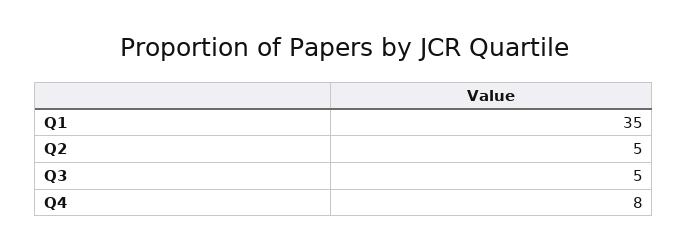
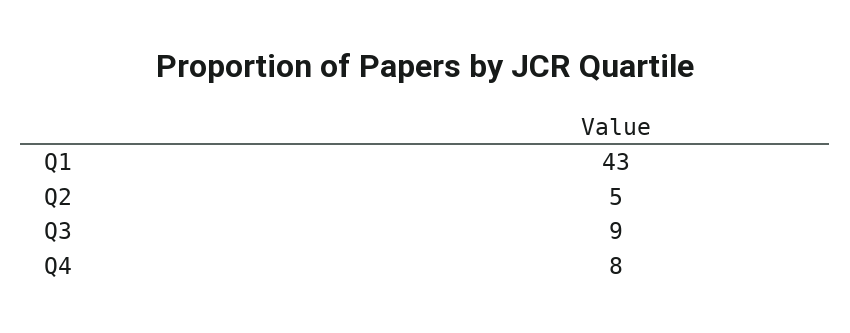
Q1: 35 -> 43
Q3: 5 -> 9

